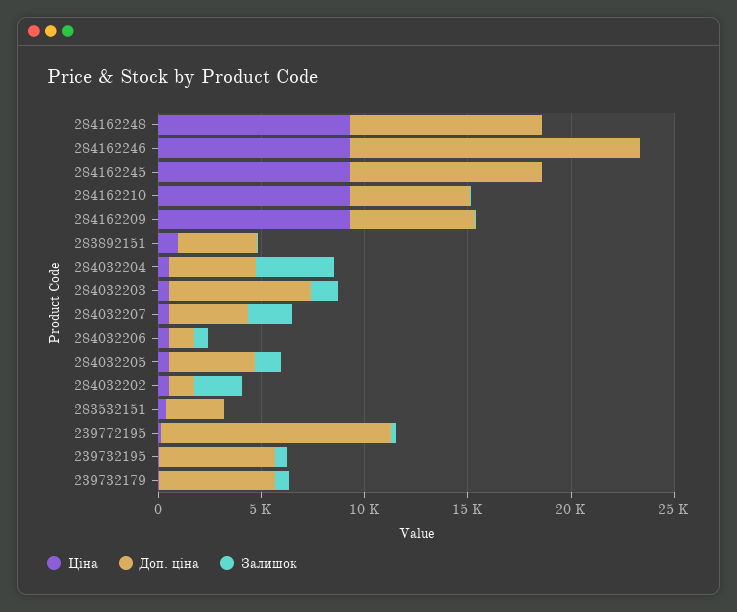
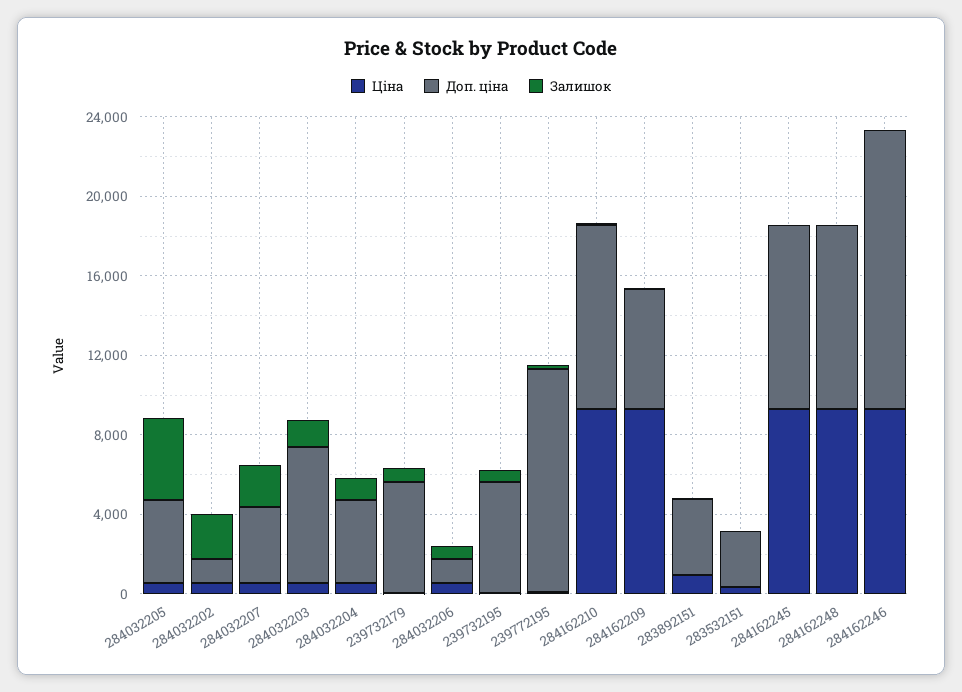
Доп. ціна, 284162210: 6000 -> 9000
Залишок, 284032204: 4000 -> 1000
Залишок, 284032205: 1000 -> 4000

